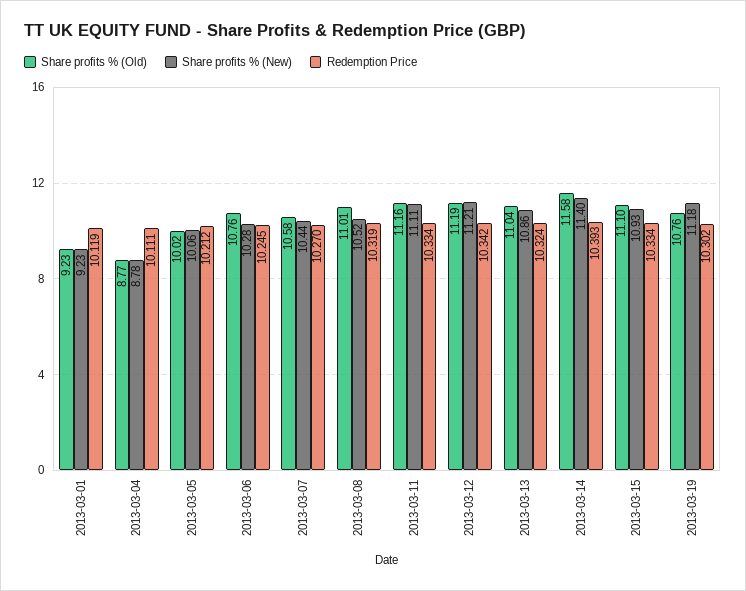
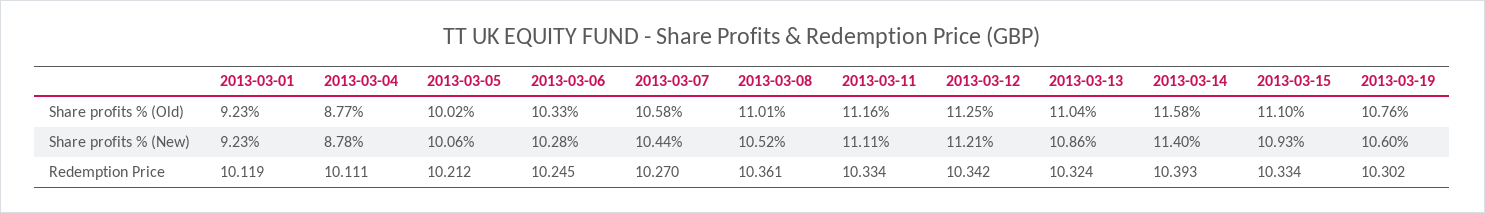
Share profits % (Old), 2013-03-06: 10.76 -> 10.33
Redemption Price, 2013-03-08: 10.319 -> 10.361
Share profits % (Old), 2013-03-12: 11.19 -> 11.25
Share profits % (New), 2013-03-19: 11.18 -> 10.6

